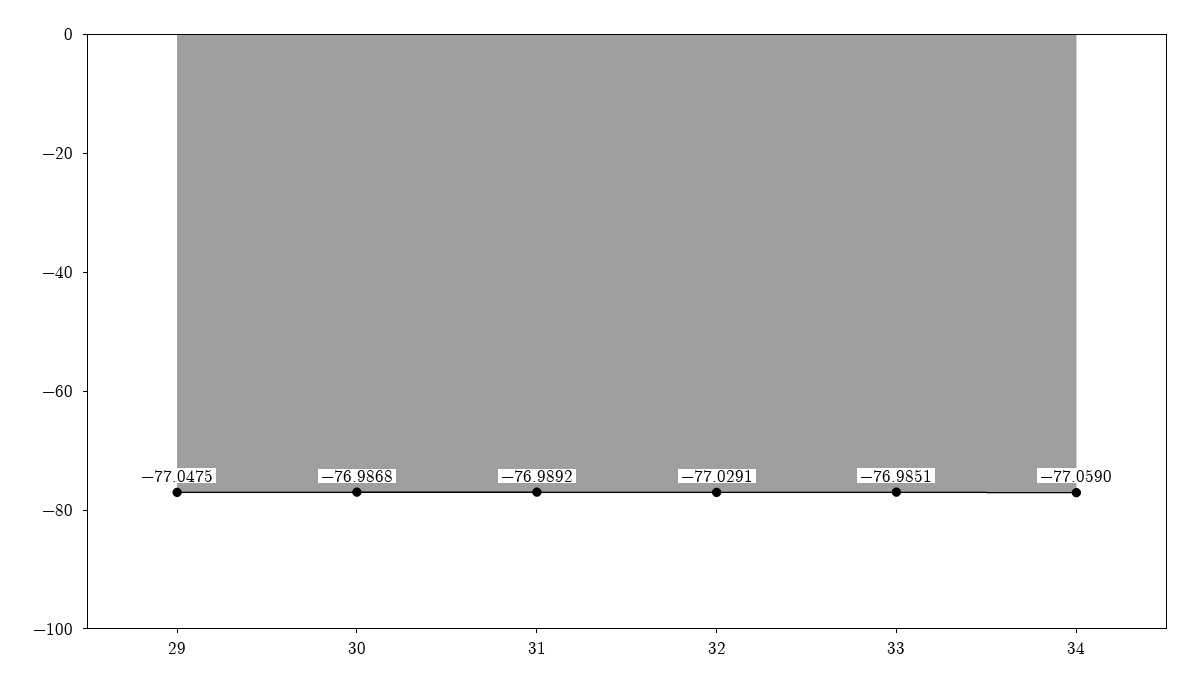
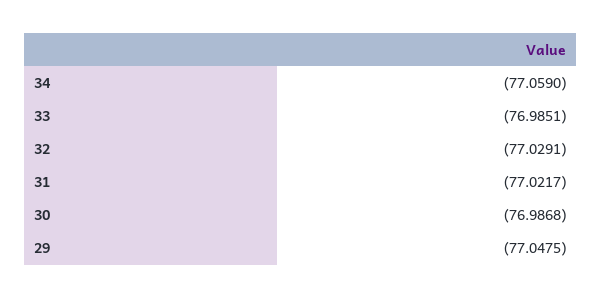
31: -76.9892 -> -77.0217

